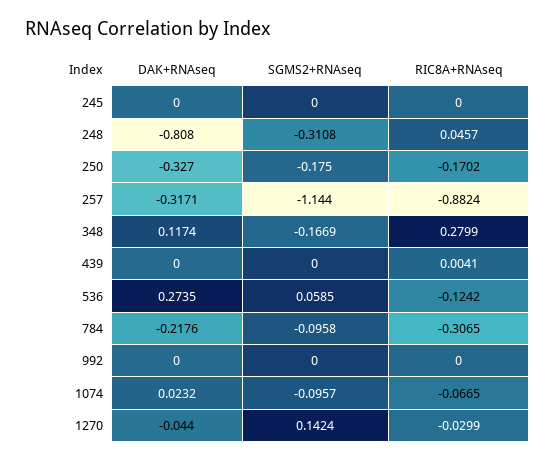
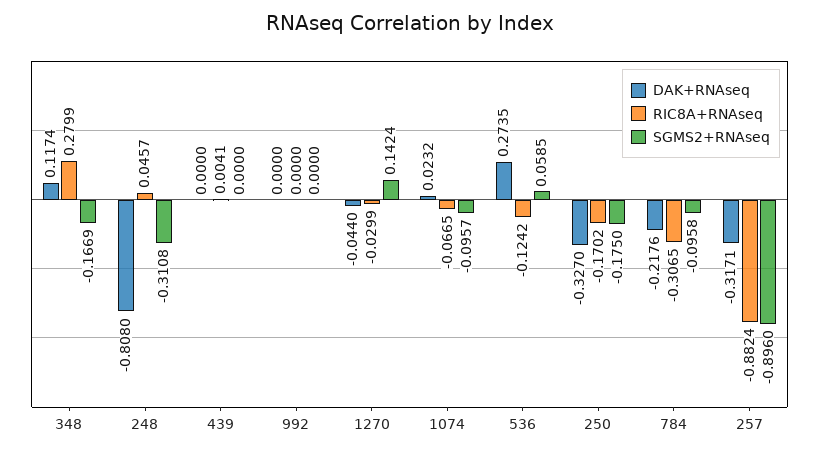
DAK+RNAseq, 245: 0 -> none
SGMS2+RNAseq, 245: 0 -> none
RIC8A+RNAseq, 245: 0 -> none
SGMS2+RNAseq, 257: -1.144 -> -0.896

